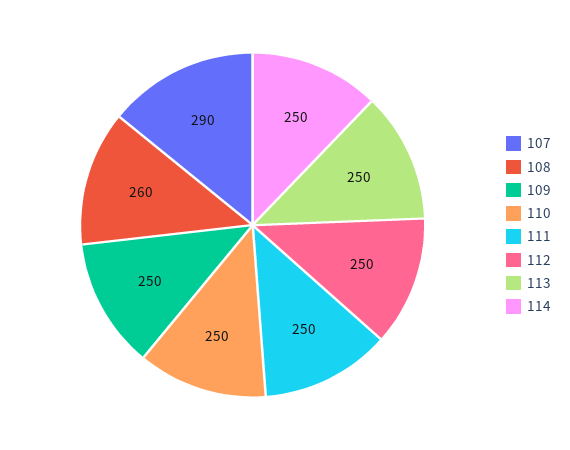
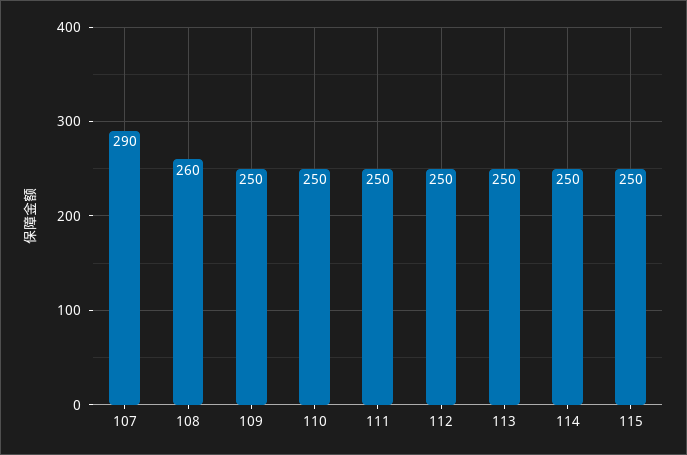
115: none -> 250

